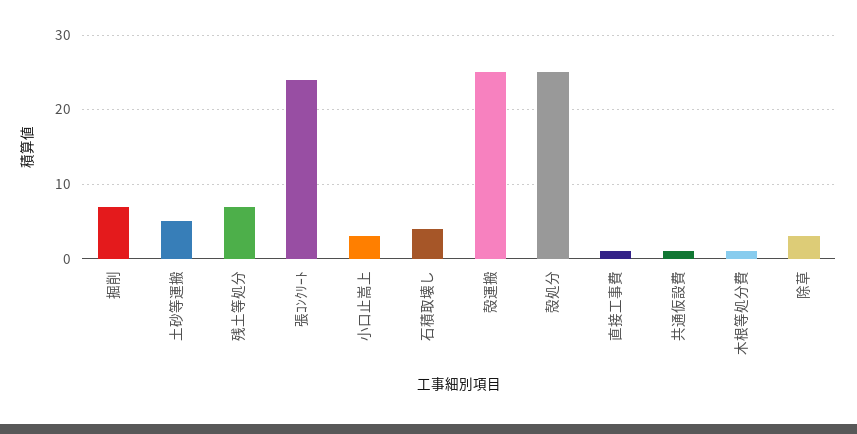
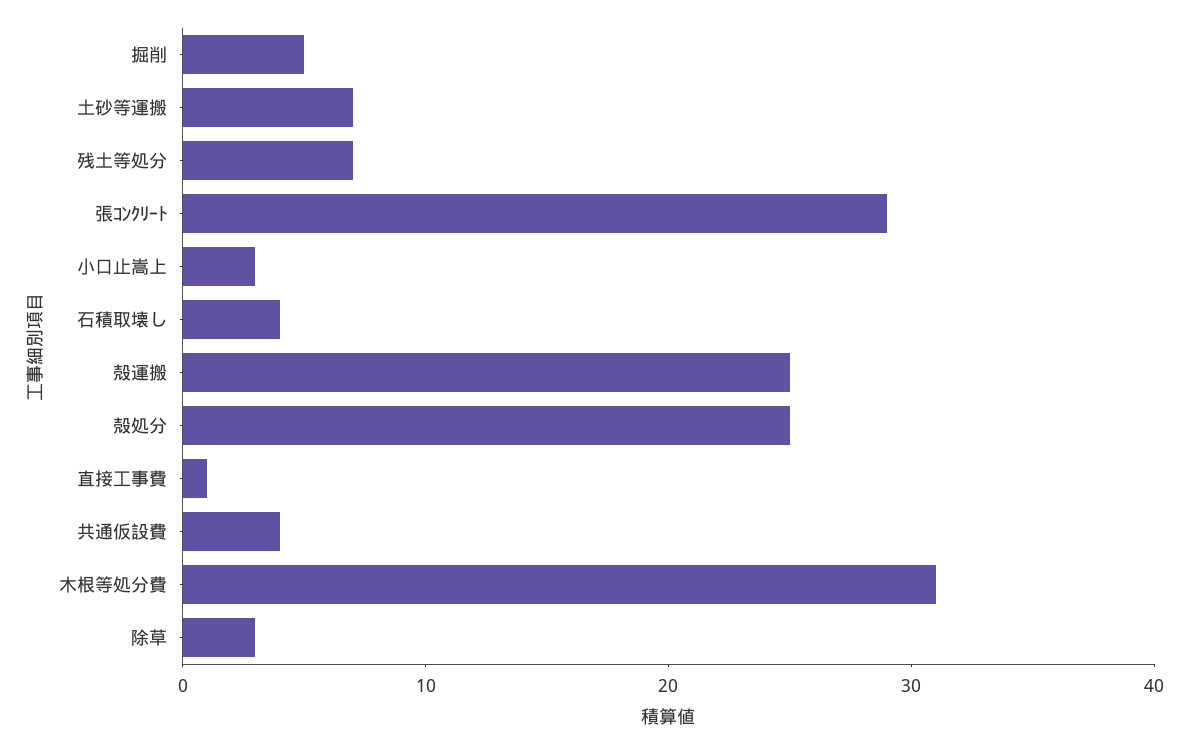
掘削: 7 -> 5
土砂等運搬: 5 -> 7
張ｺﾝｸﾘｰﾄ: 24 -> 29
共通仮設費: 1 -> 4
木根等処分費: 1 -> 31

